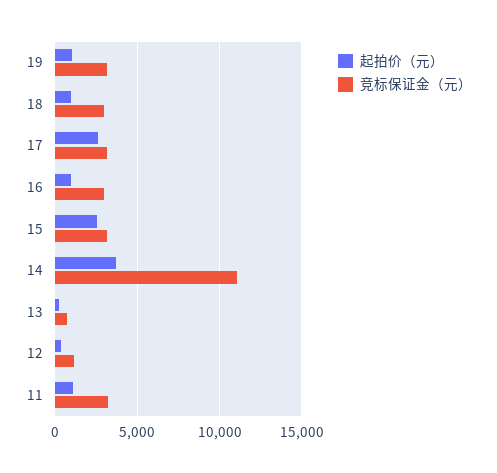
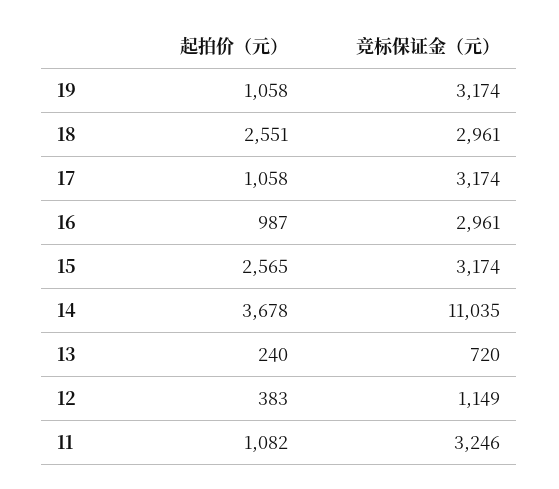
起拍价（元）, 18: 1000 -> 2551
起拍价（元）, 17: 2500 -> 1058

